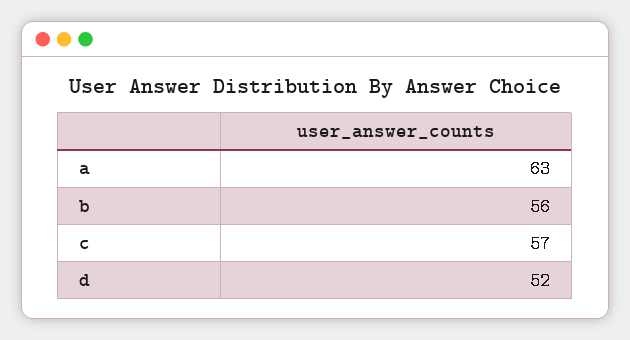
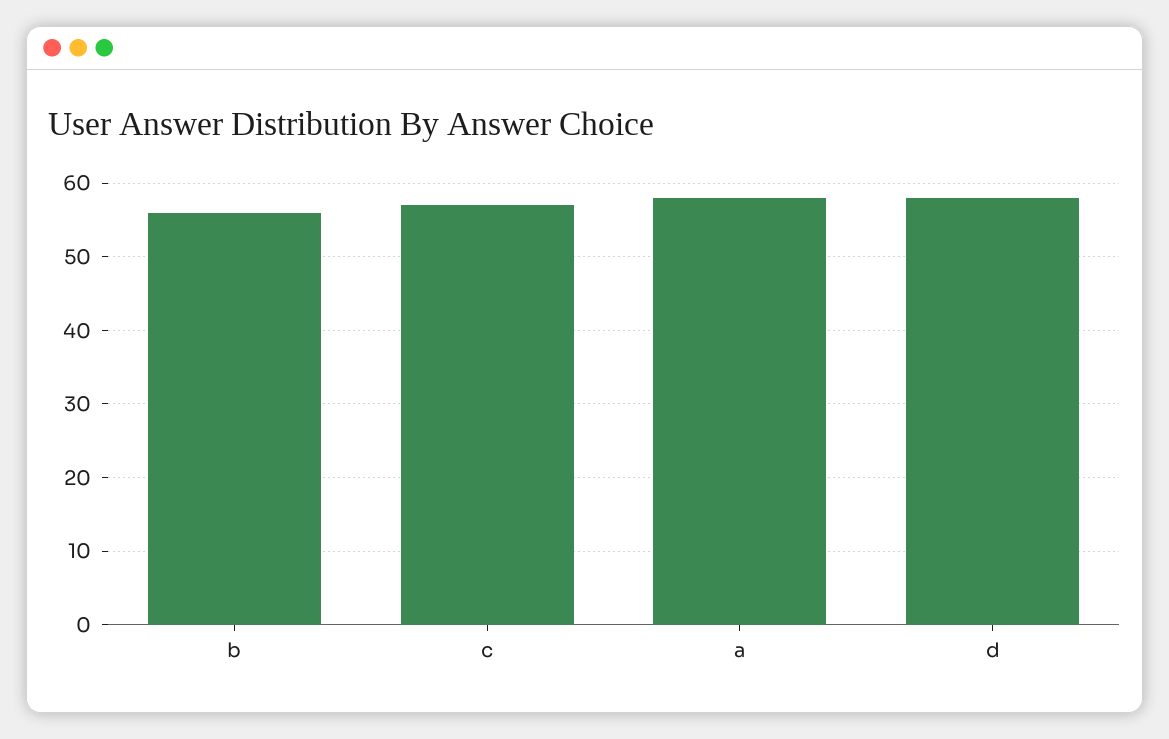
a: 63 -> 58
d: 52 -> 58

